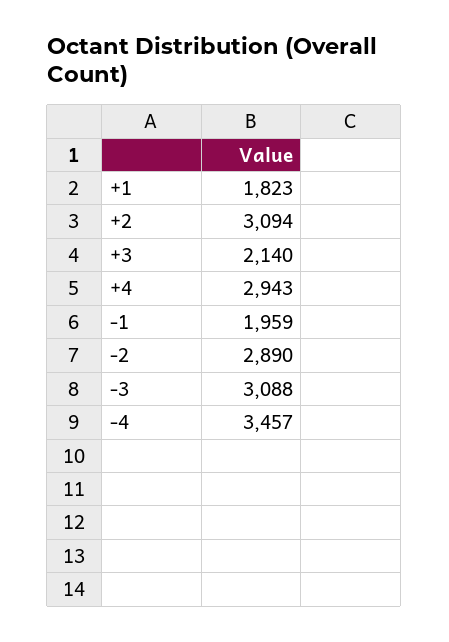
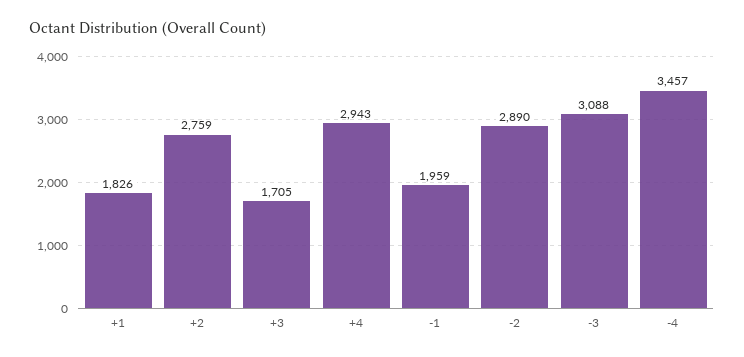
+1: 1823 -> 1826
+2: 3094 -> 2759
+3: 2140 -> 1705

